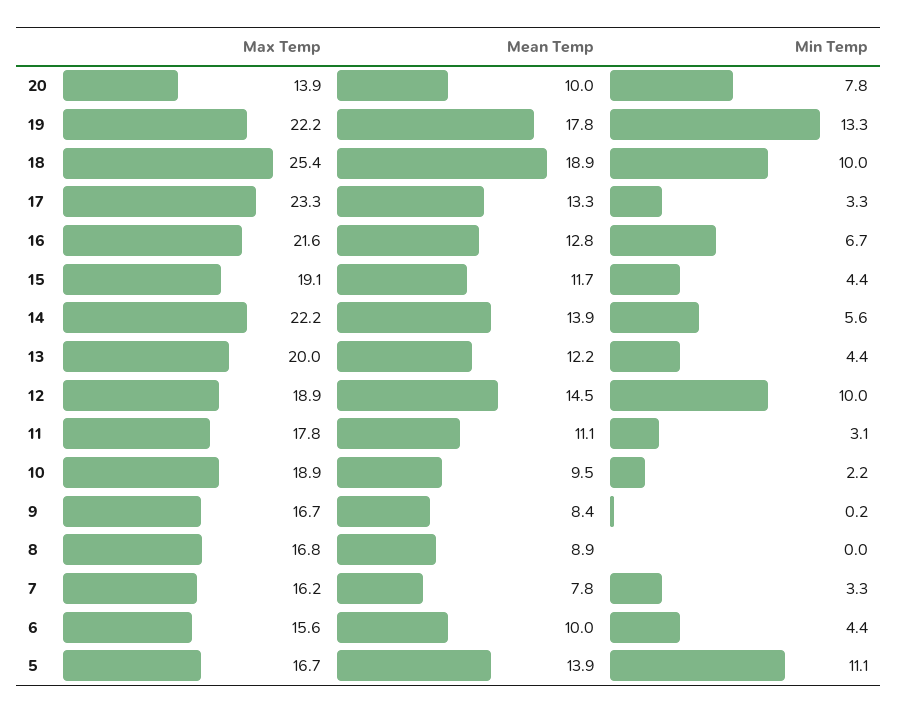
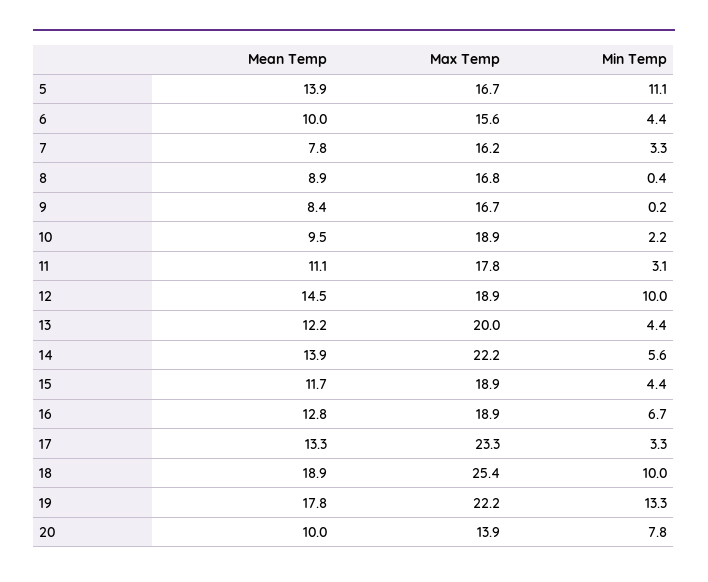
Max Temp, 16: 21.6 -> 18.9
Max Temp, 15: 19.1 -> 18.9
Min Temp, 8: 0 -> 0.4

